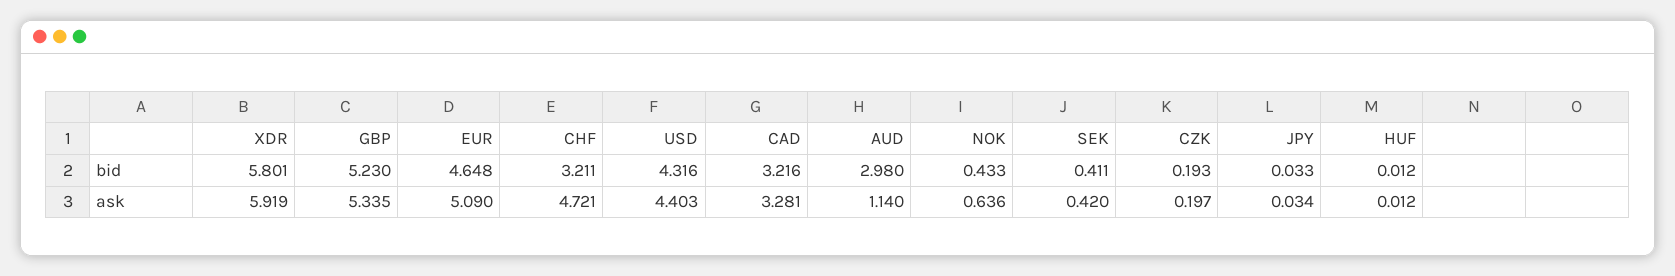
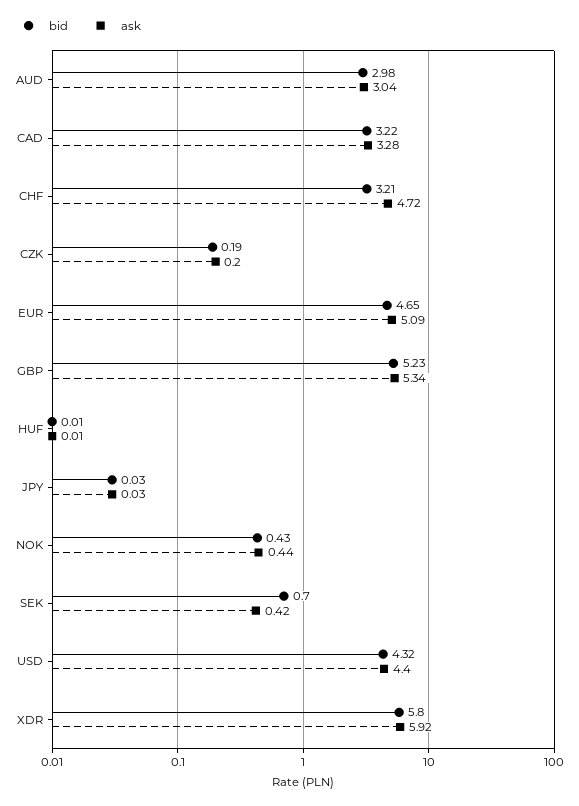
bid, SEK: 0.411 -> 0.7
ask, AUD: 1.14 -> 3.04
ask, NOK: 0.636 -> 0.44

